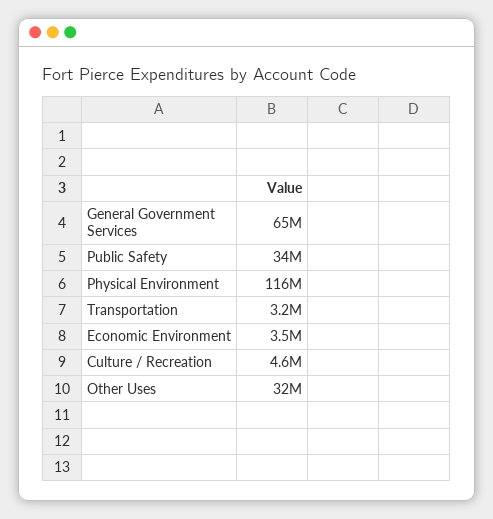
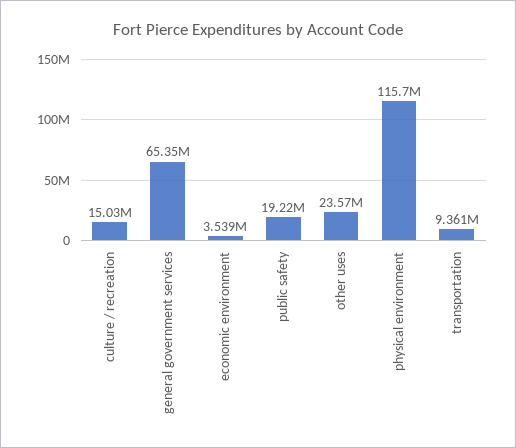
Public Safety: 34000000 -> 19220000
Transportation: 3200000 -> 9361000
Culture / Recreation: 4600000 -> 15030000
Other Uses: 32000000 -> 23570000

